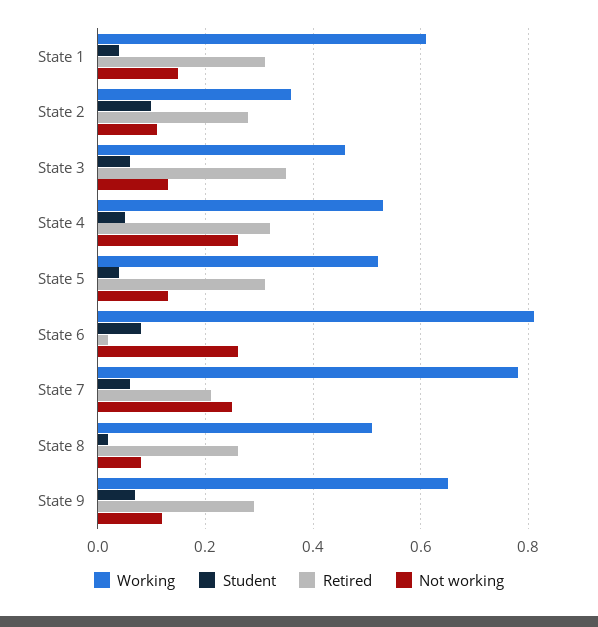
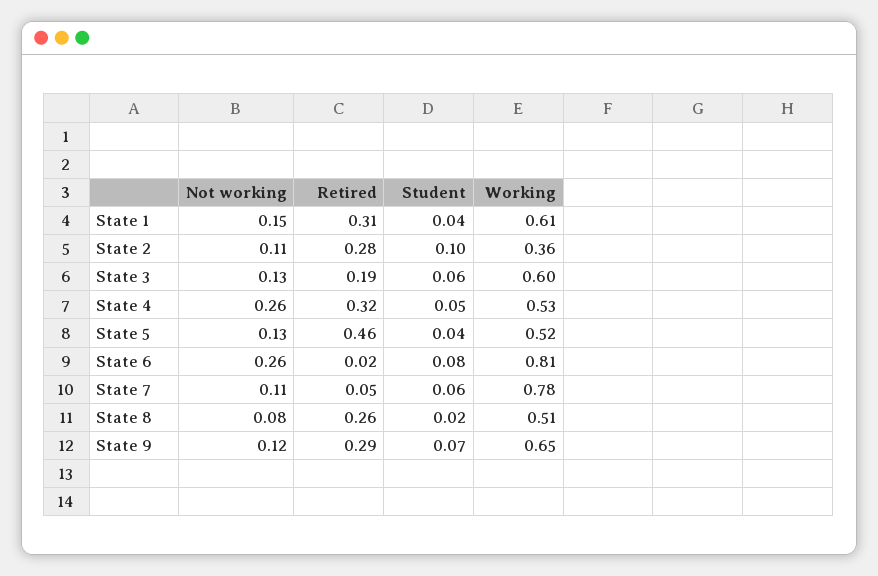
Working, State 3: 0.45 -> 0.6
Retired, State 3: 0.35 -> 0.19
Retired, State 5: 0.3 -> 0.46
Retired, State 7: 0.2 -> 0.05
Not working, State 7: 0.25 -> 0.11

